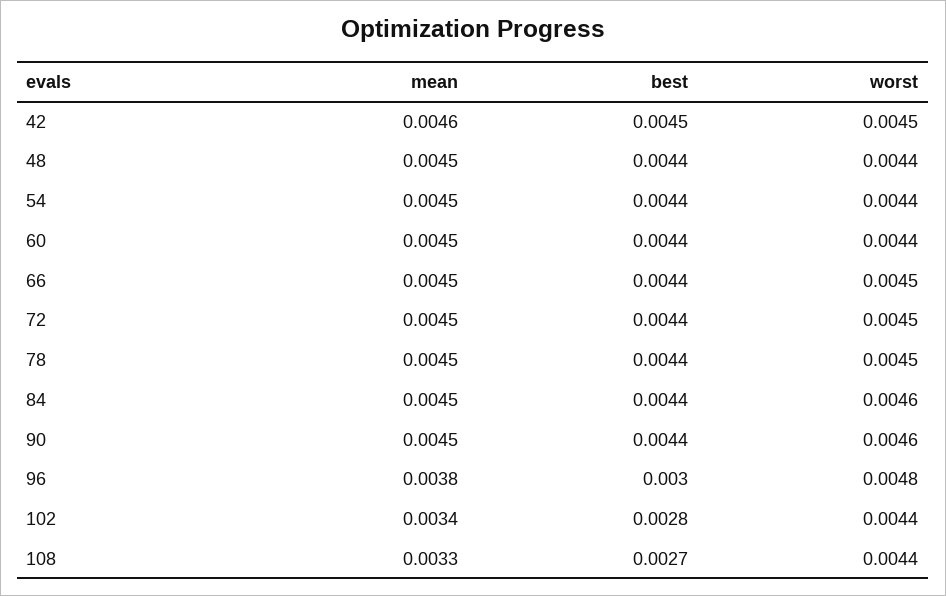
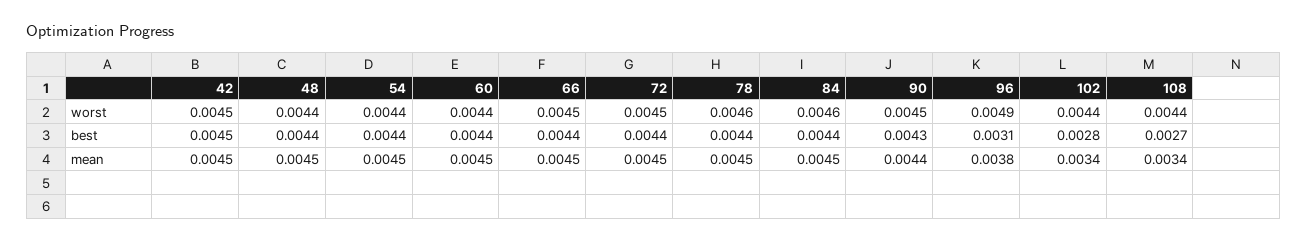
mean, 42: 0.0046 -> 0.0045
worst, 78: 0.0045 -> 0.0046
mean, 90: 0.0045 -> 0.0044
best, 90: 0.0044 -> 0.0043
worst, 90: 0.0046 -> 0.0045
best, 96: 0.003 -> 0.0031
worst, 96: 0.0048 -> 0.0049
mean, 108: 0.0033 -> 0.0034

